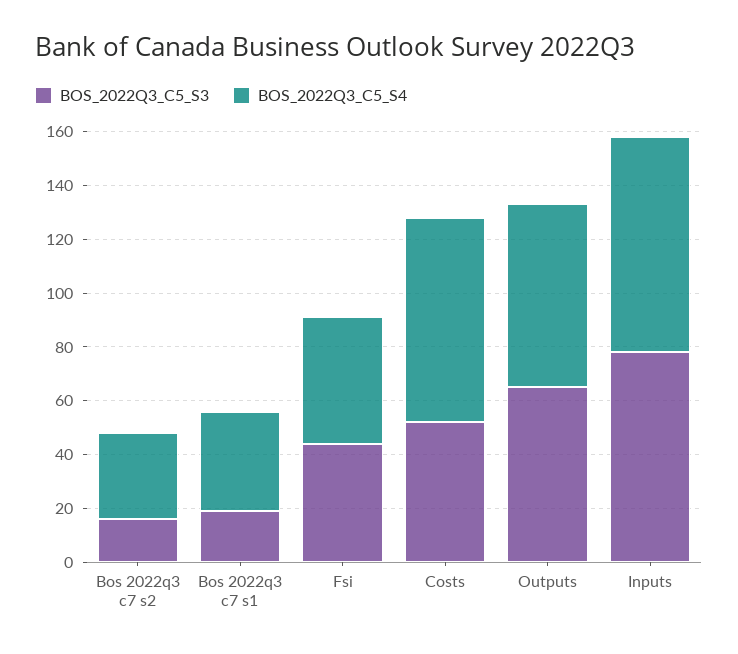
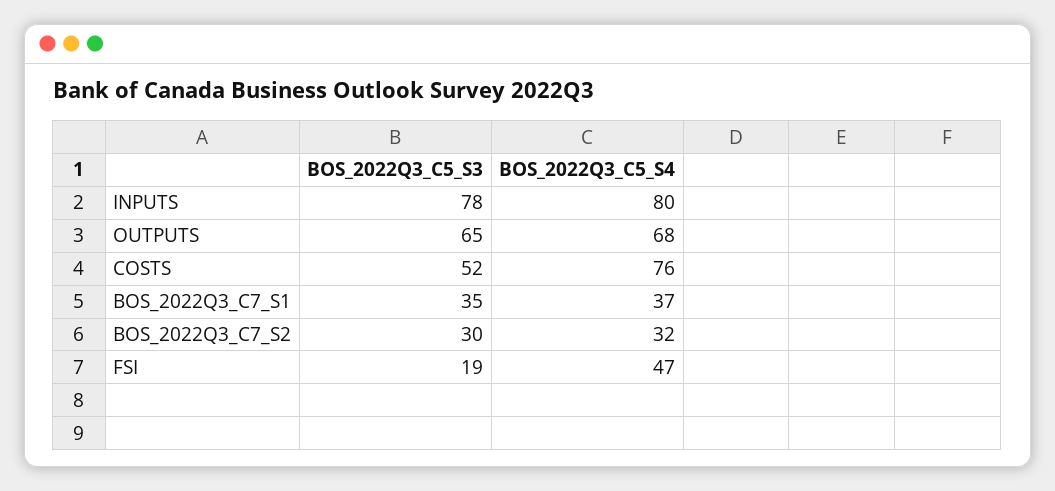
BOS_2022Q3_C5_S3, Bos 2022q3 c7 s2: 15 -> 30
BOS_2022Q3_C5_S3, Bos 2022q3 c7 s1: 20 -> 35
BOS_2022Q3_C5_S3, Fsi: 45 -> 19

